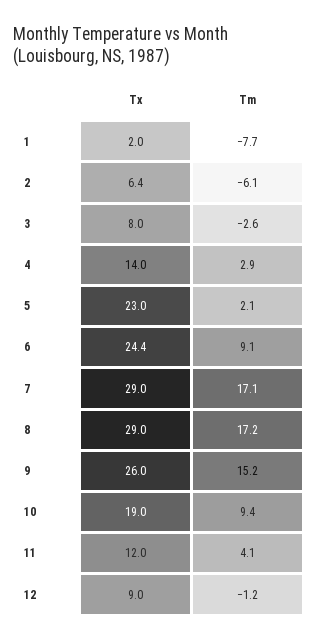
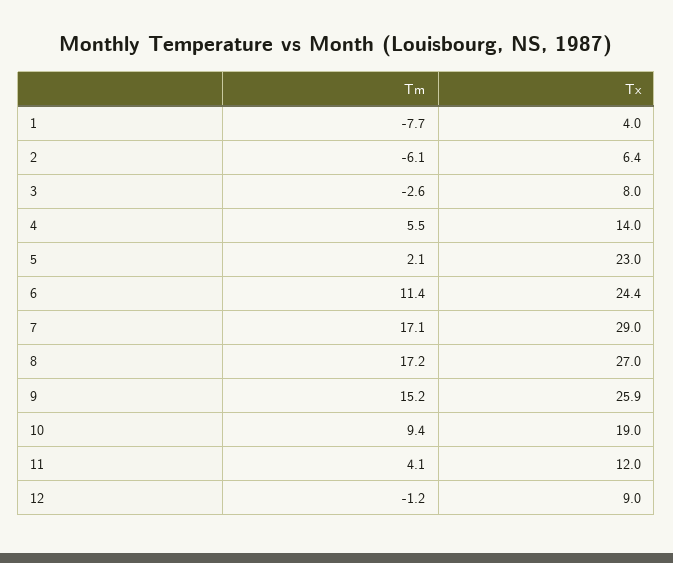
Tx, 1: 2 -> 4
Tm, 4: 2.9 -> 5.5
Tm, 6: 9.1 -> 11.4
Tx, 8: 29 -> 27
Tx, 9: 26 -> 25.9

